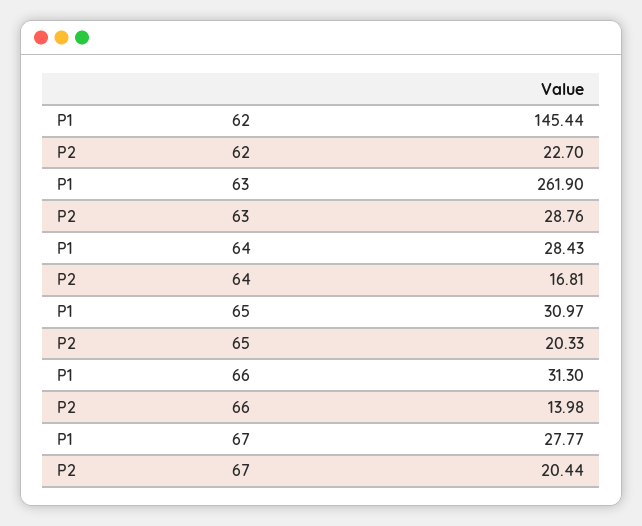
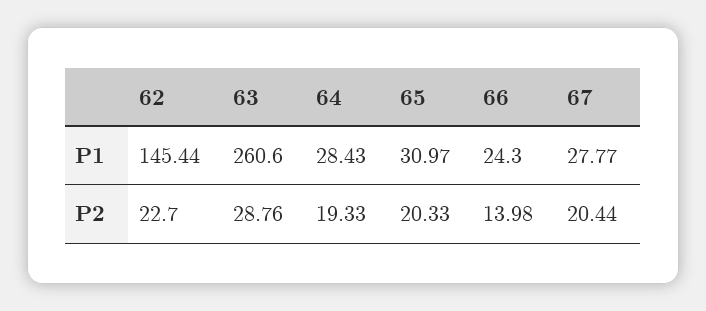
P1, 63: 261.9 -> 260.6
P2, 64: 16.81 -> 19.33
P1, 66: 31.3 -> 24.3

